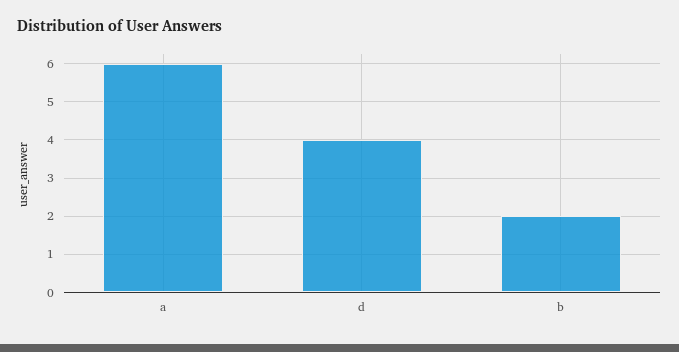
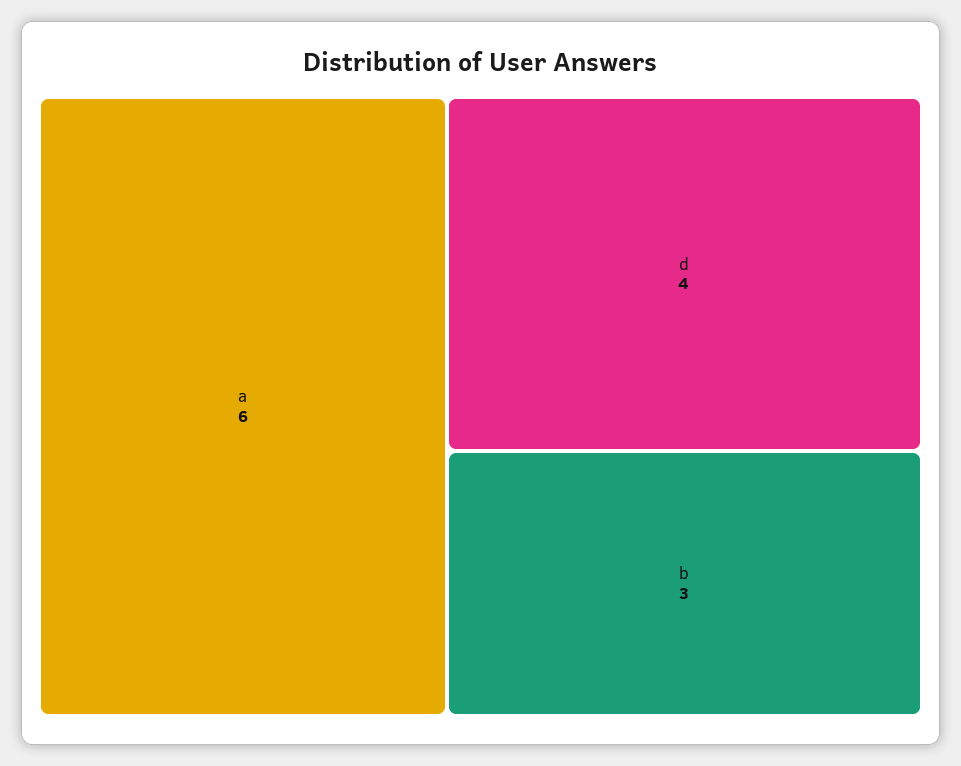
b: 2 -> 3

